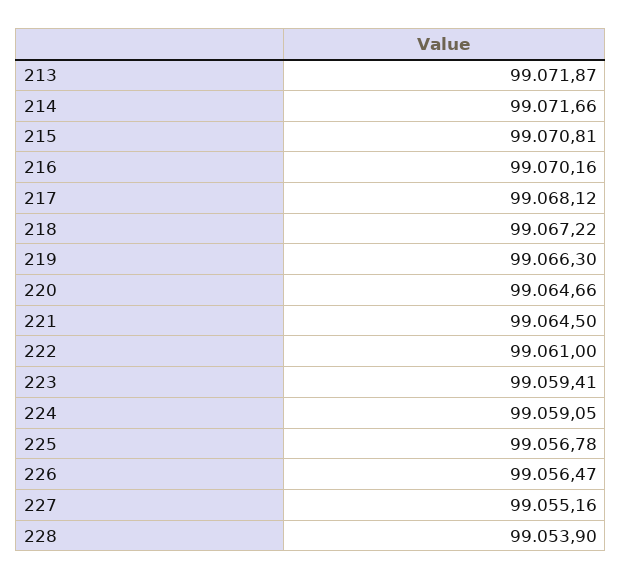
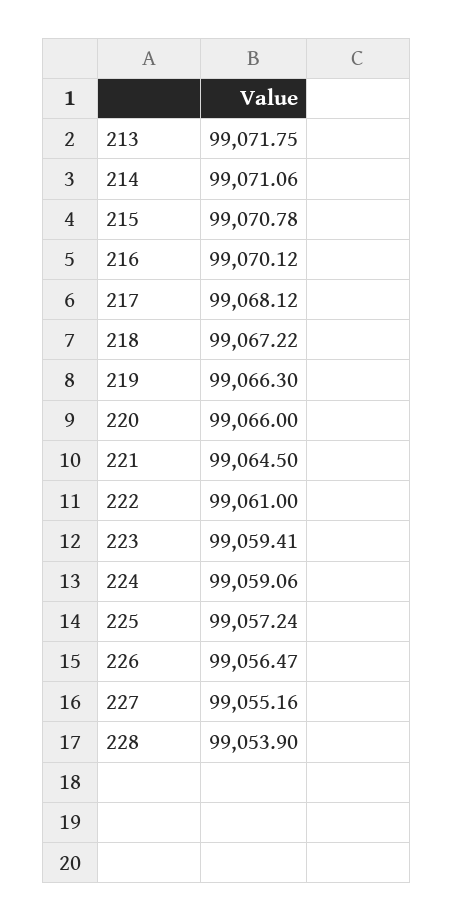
213: 99071.87 -> 99071.75
214: 99071.66 -> 99071.06
215: 99070.81 -> 99070.78
216: 99070.16 -> 99070.12
220: 99064.66 -> 99066
224: 99059.05 -> 99059.06
225: 99056.78 -> 99057.24

